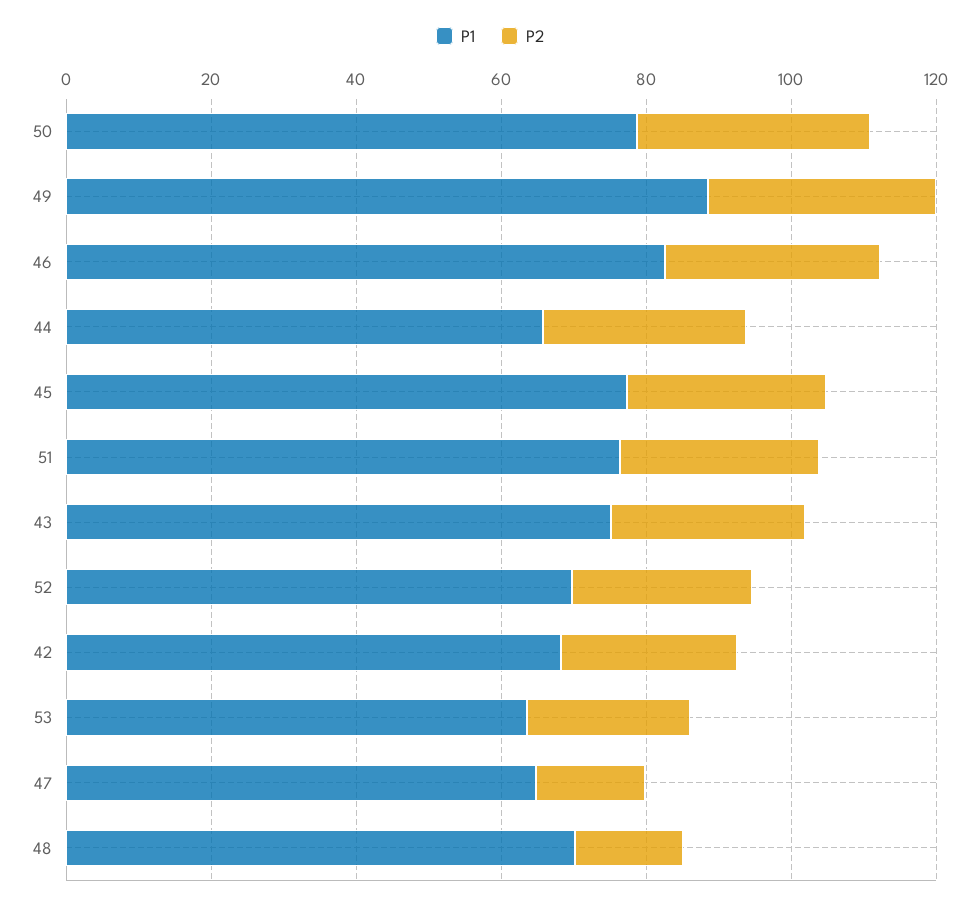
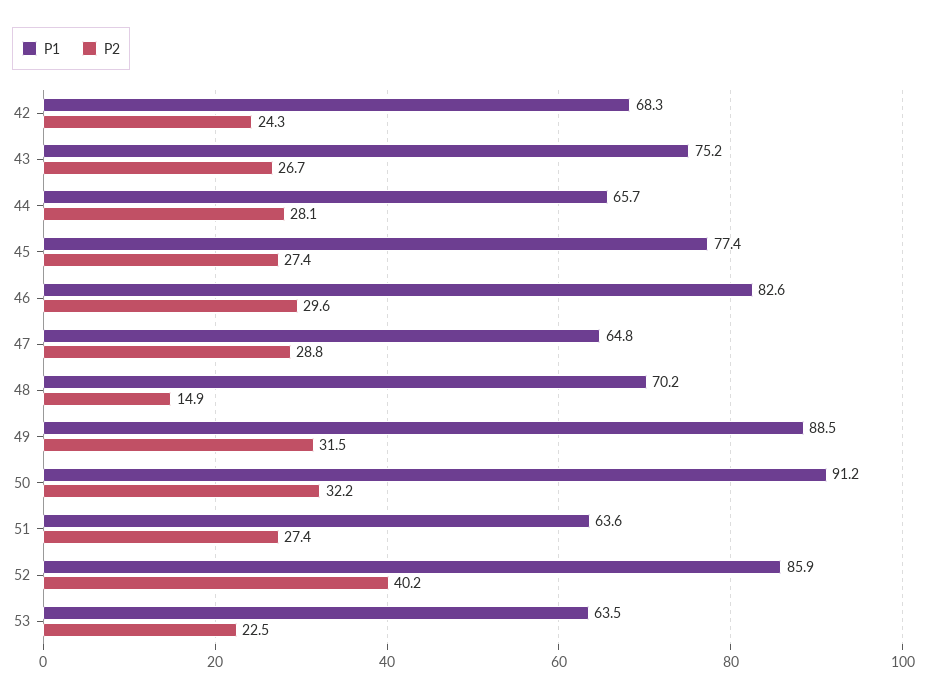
P1, 50: 80 -> 91.2
P1, 51: 75 -> 63.6
P1, 52: 70 -> 85.9
P2, 52: 25 -> 40.2
P2, 47: 15 -> 28.8

